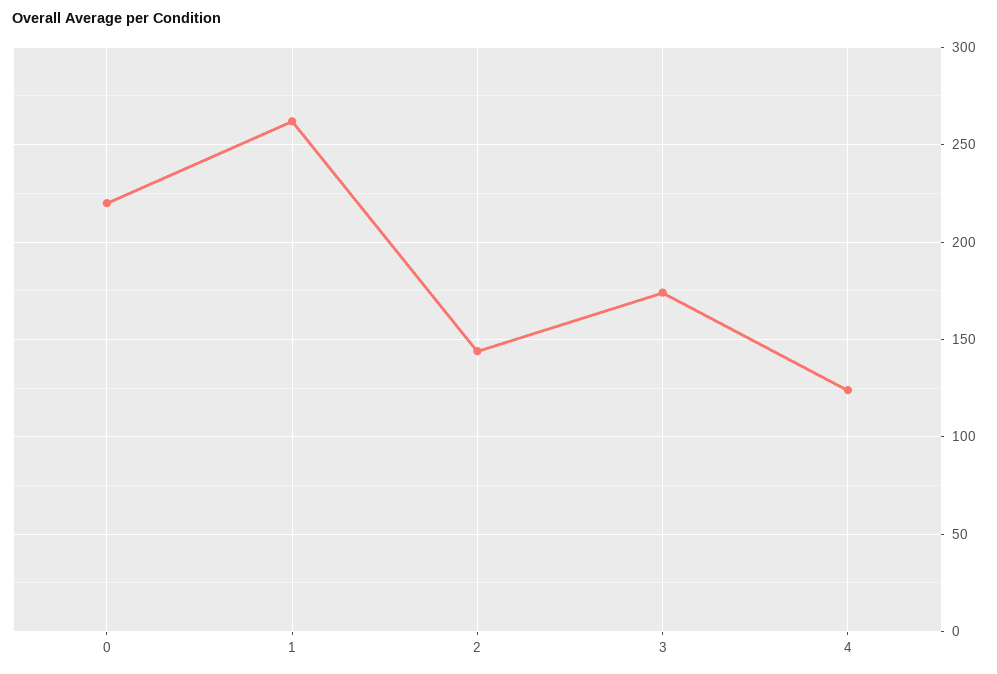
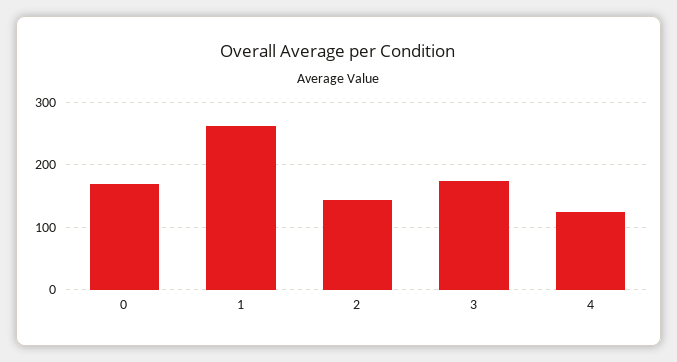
0: 220 -> 170

